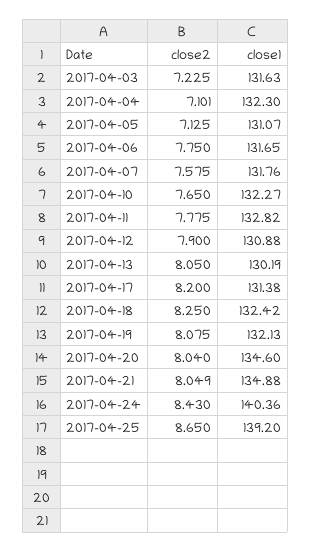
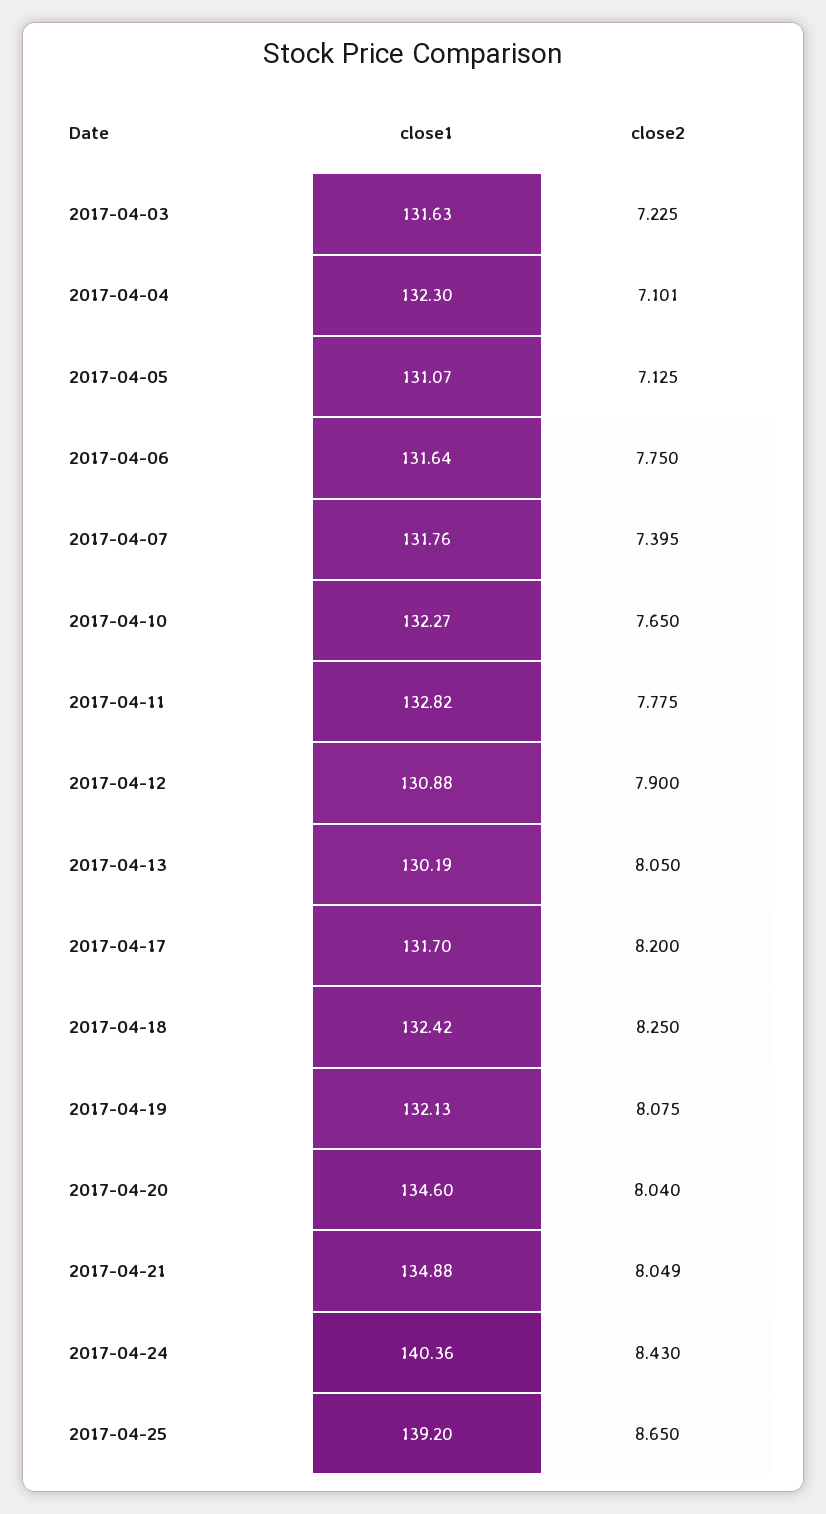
close1, 2017-04-06: 131.65 -> 131.64
close2, 2017-04-07: 7.575 -> 7.395
close1, 2017-04-17: 131.38 -> 131.7

